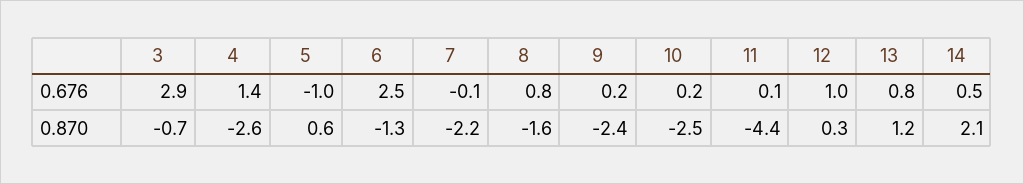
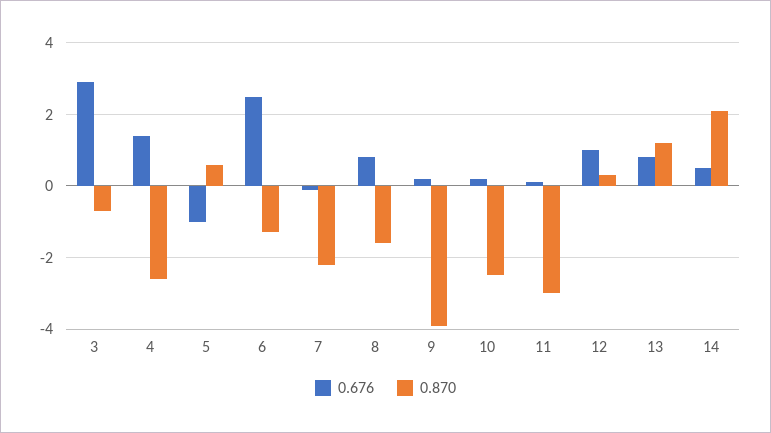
0.870, 9: -2.4 -> -4
0.870, 11: -4.4 -> -3

